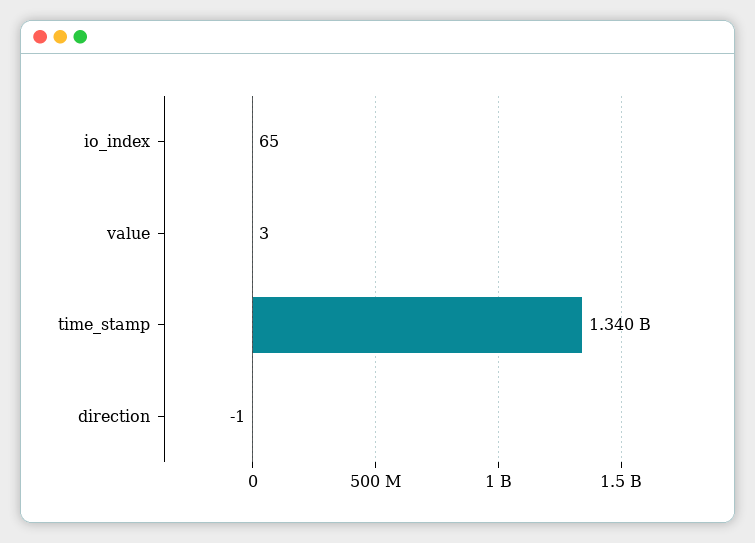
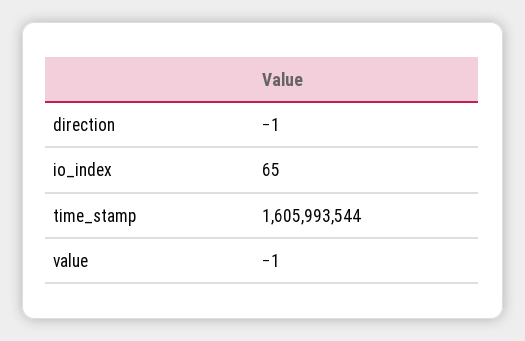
value: 3 -> -1
time_stamp: 1340000000 -> 1605993544

